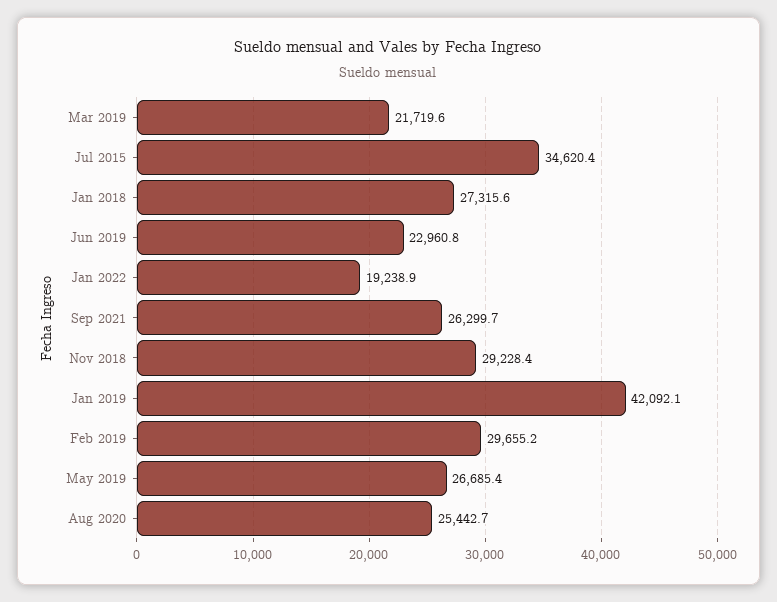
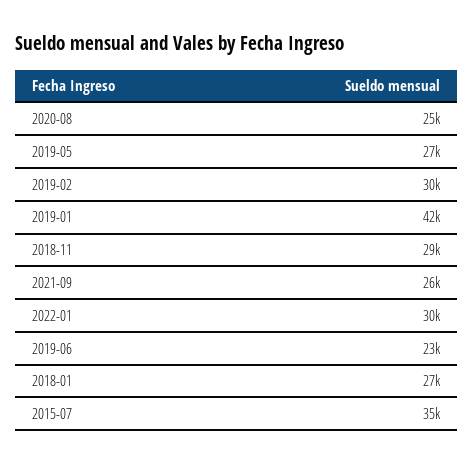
Mar 2019: 21719.6 -> none
Jan 2022: 19238.9 -> 30000

